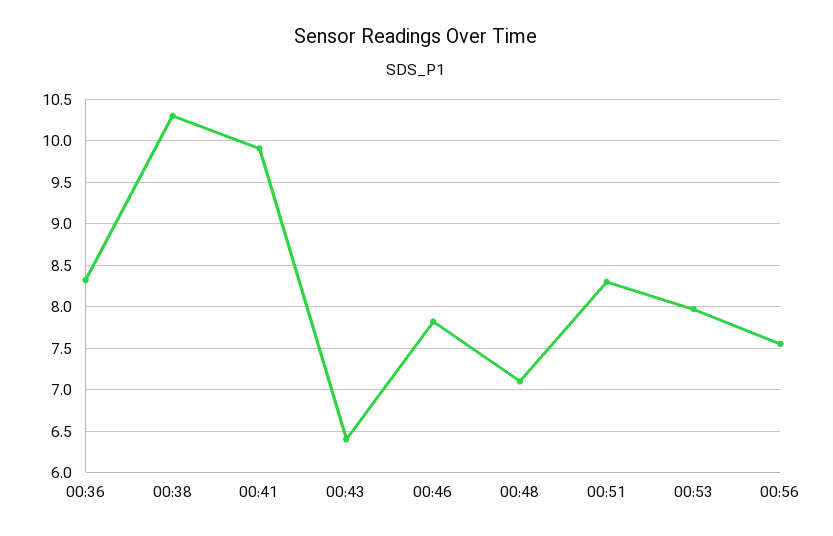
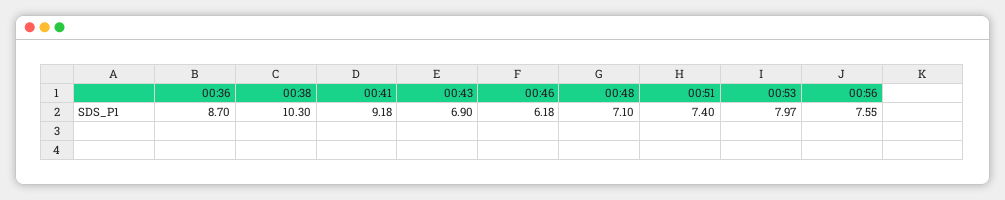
00:36: 8.3 -> 8.7
00:41: 9.9 -> 9.18
00:43: 6.4 -> 6.9
00:46: 7.8 -> 6.18
00:51: 8.3 -> 7.4

